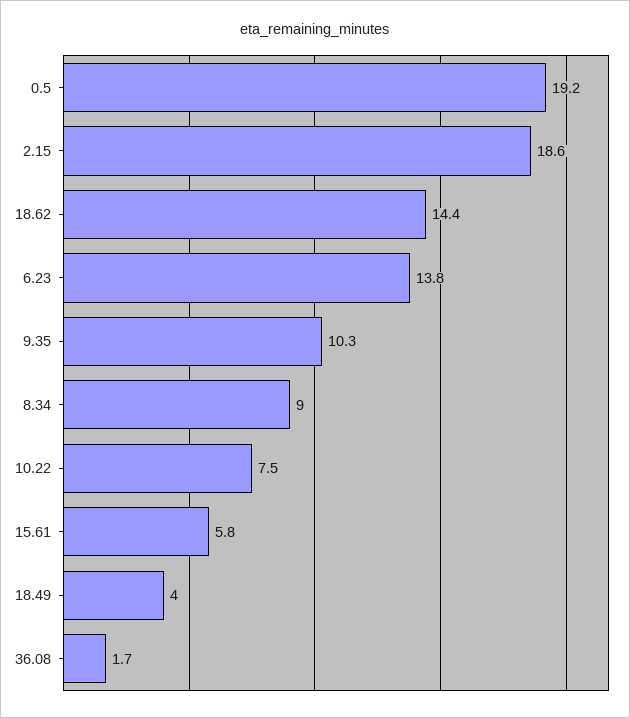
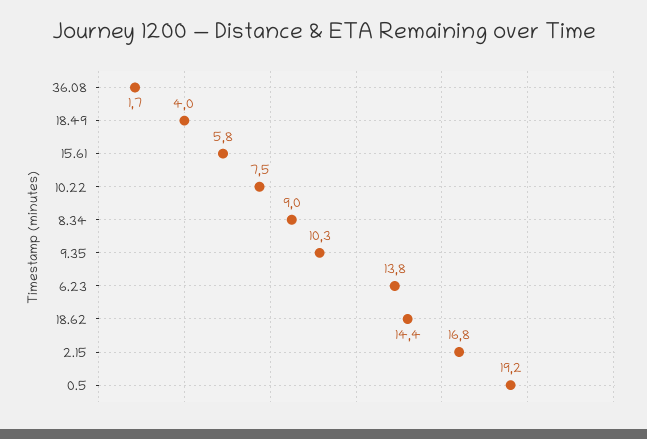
2.15: 18.6 -> 16.8

